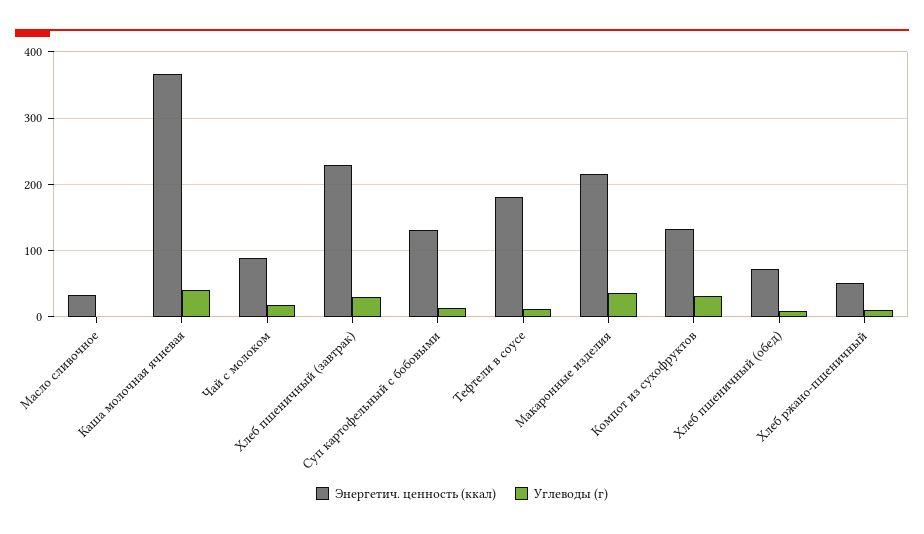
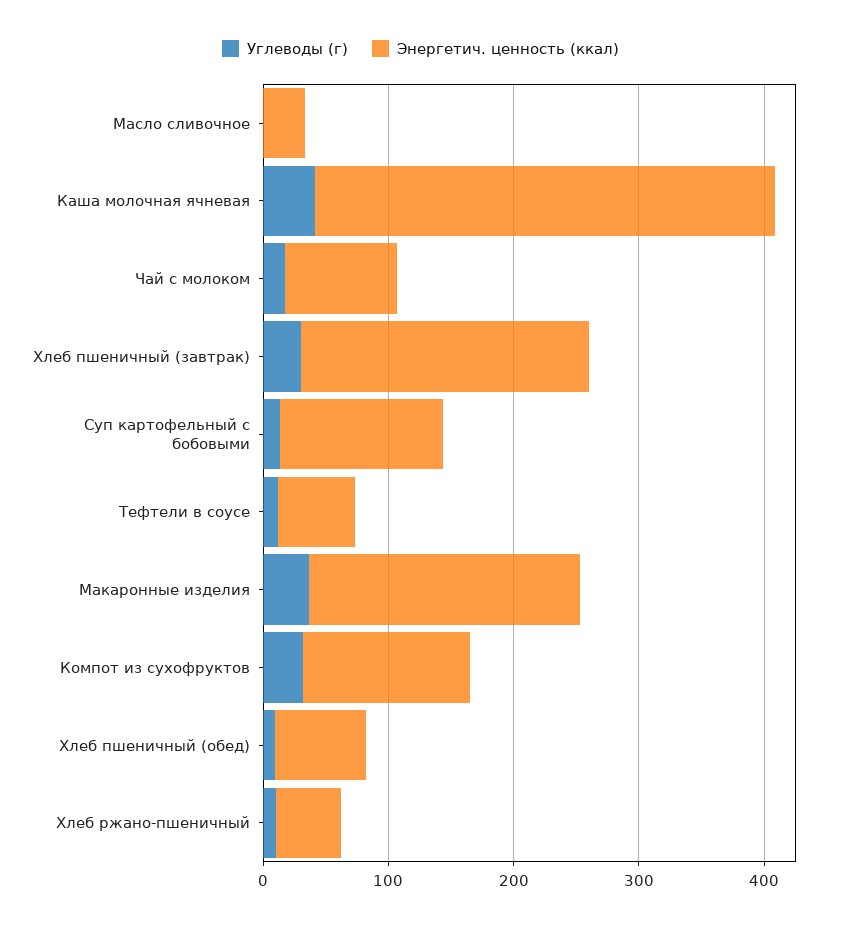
Энергетич. ценность (ккал), Тефтели в соусе: 180 -> 60

